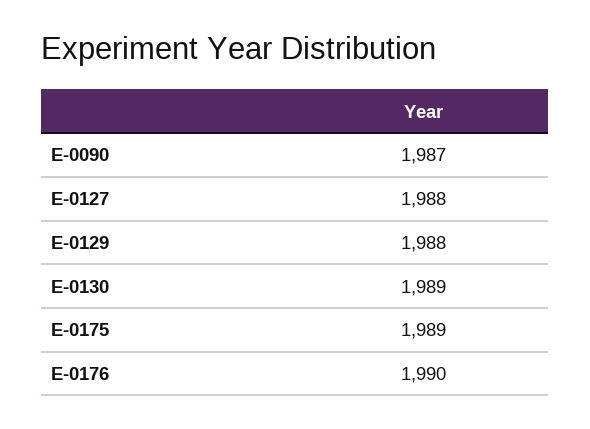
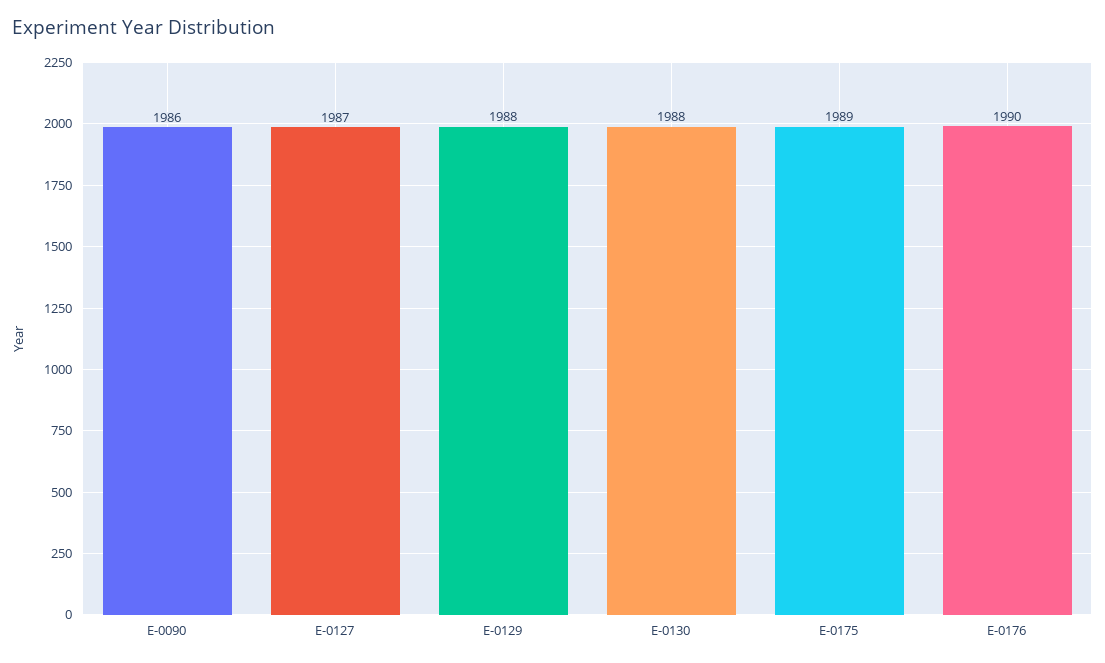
E-0090: 1987 -> 1986
E-0127: 1988 -> 1987
E-0130: 1989 -> 1988

